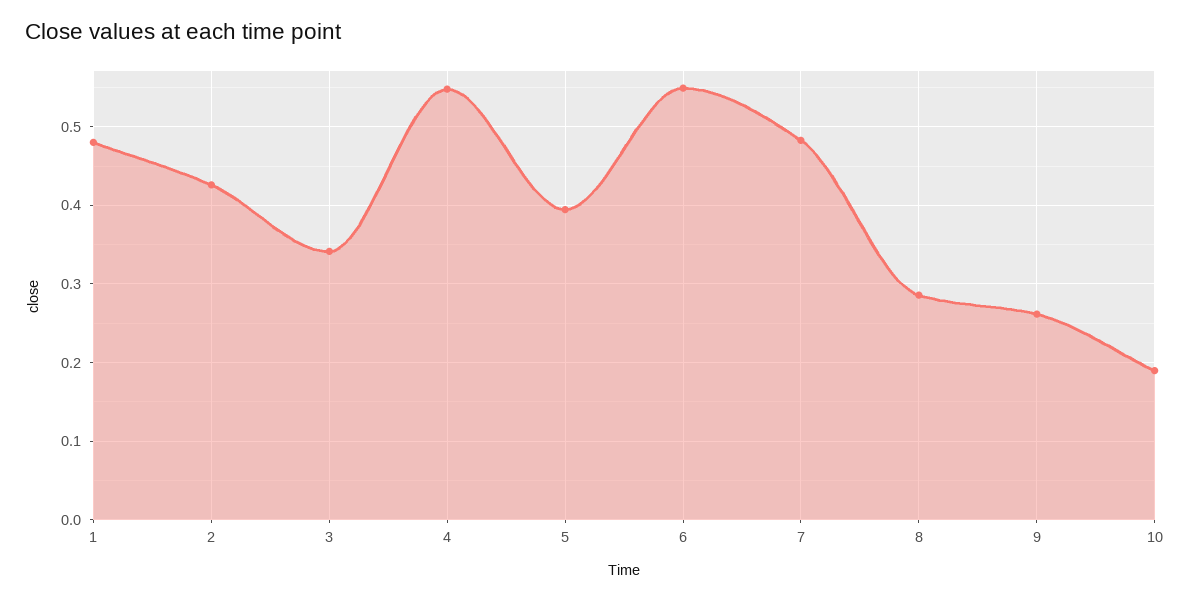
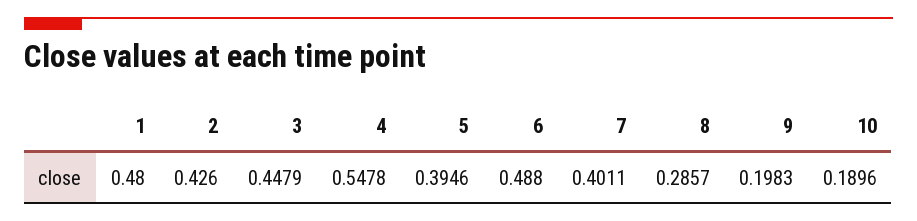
3: 0.34 -> 0.4479
6: 0.55 -> 0.488
7: 0.48 -> 0.4011
9: 0.26 -> 0.1983

